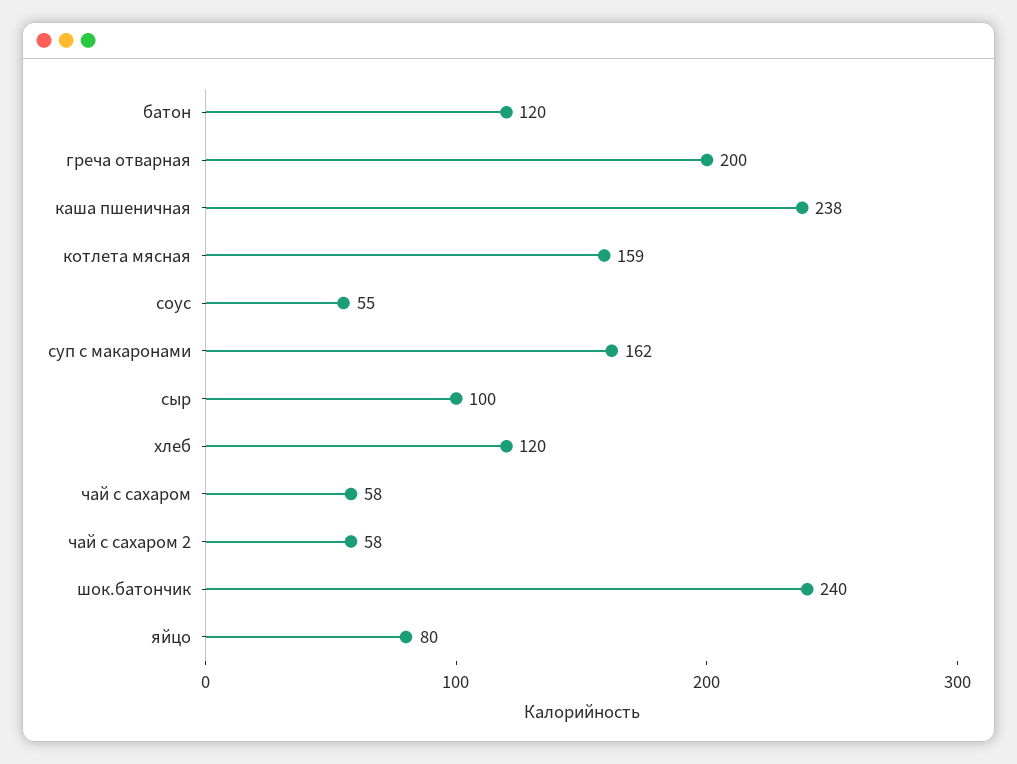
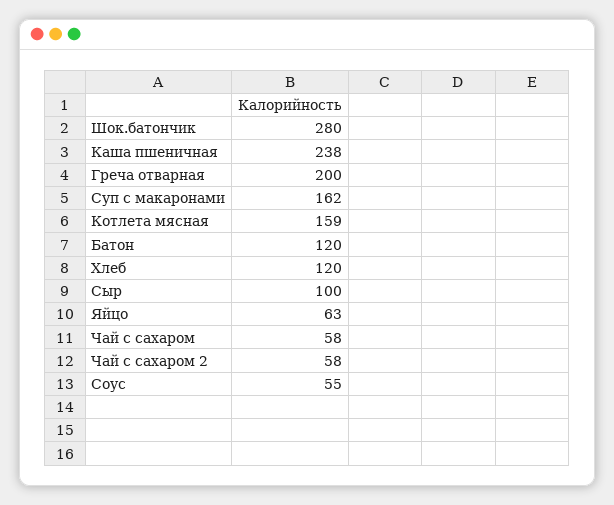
шок.батончик: 240 -> 280
яйцо: 80 -> 63

